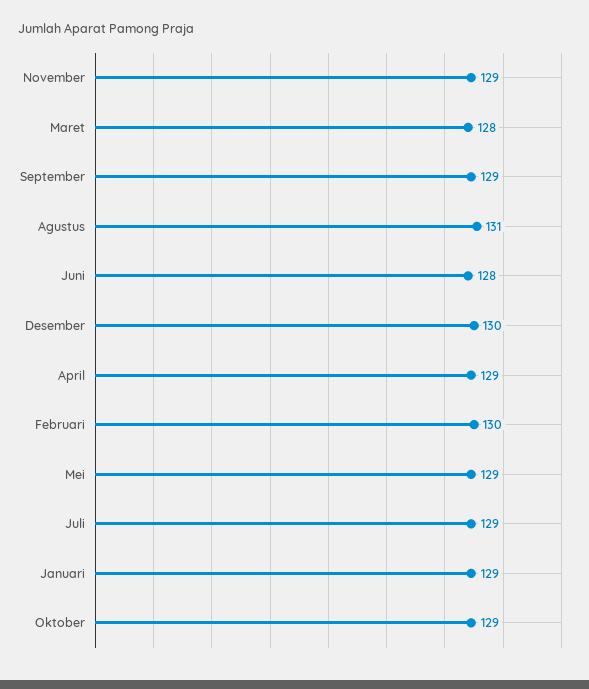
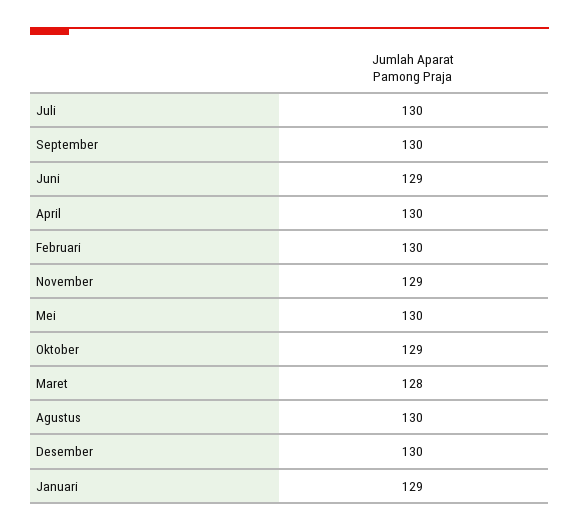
September: 129 -> 130
Agustus: 131 -> 130
Juni: 128 -> 129
April: 129 -> 130
Mei: 129 -> 130
Juli: 129 -> 130

